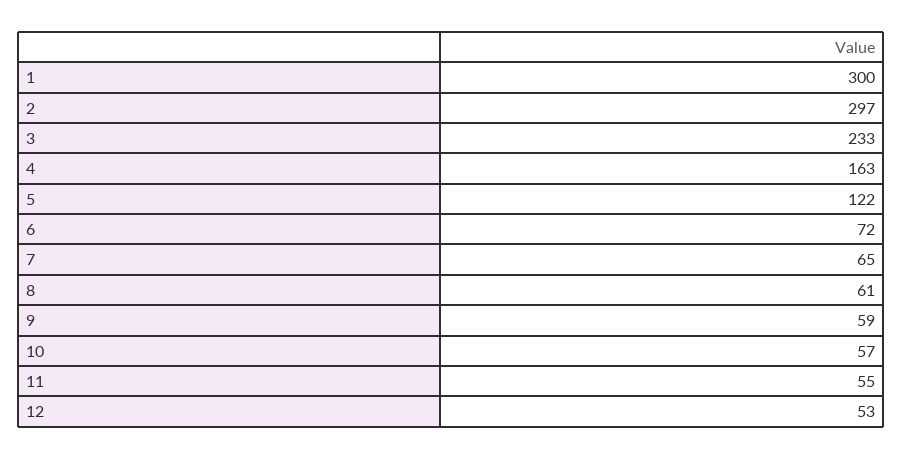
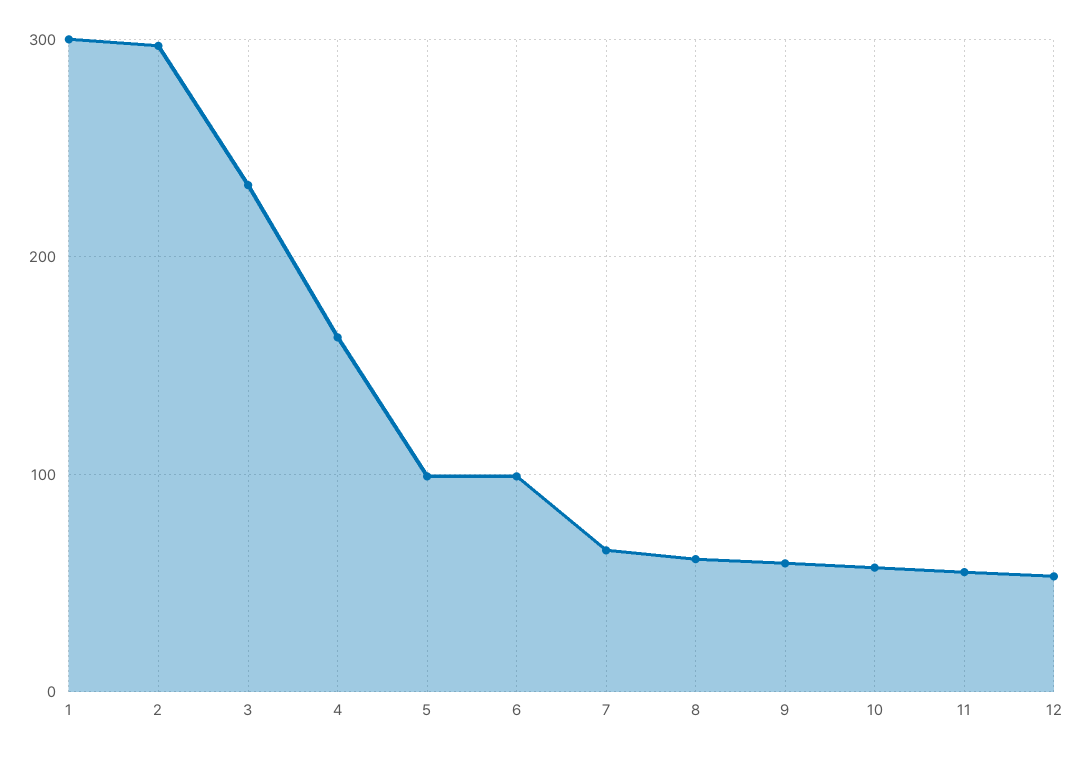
5: 122 -> 100
6: 72 -> 100

